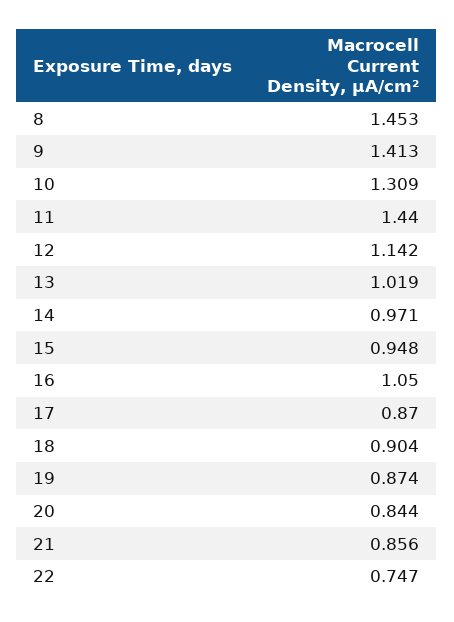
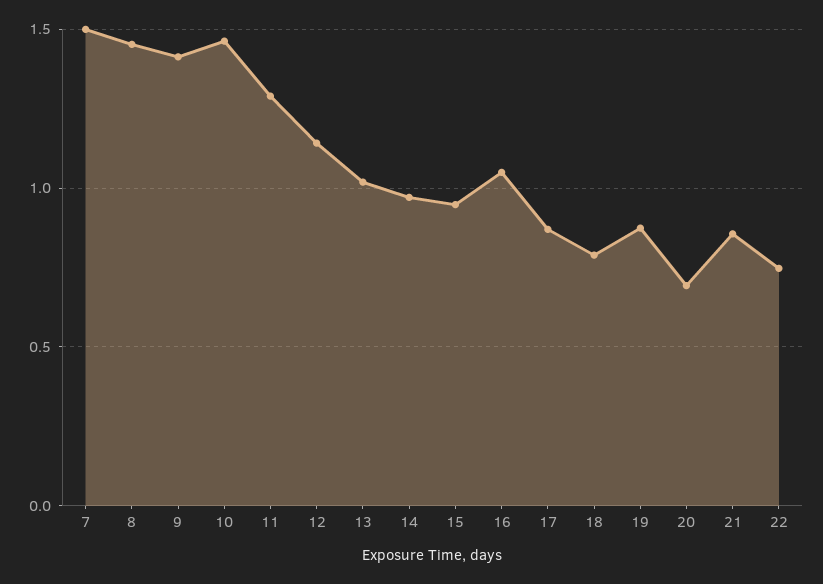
10: 1.309 -> 1.45
11: 1.44 -> 1.3
18: 0.904 -> 0.8
20: 0.844 -> 0.7
7: none -> 1.5

